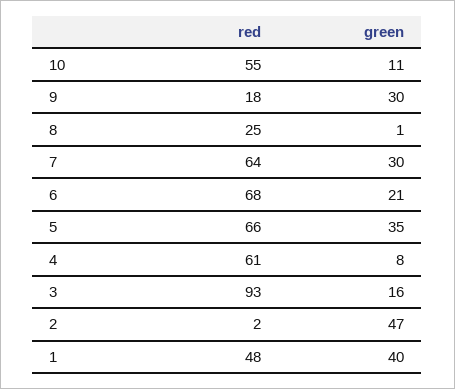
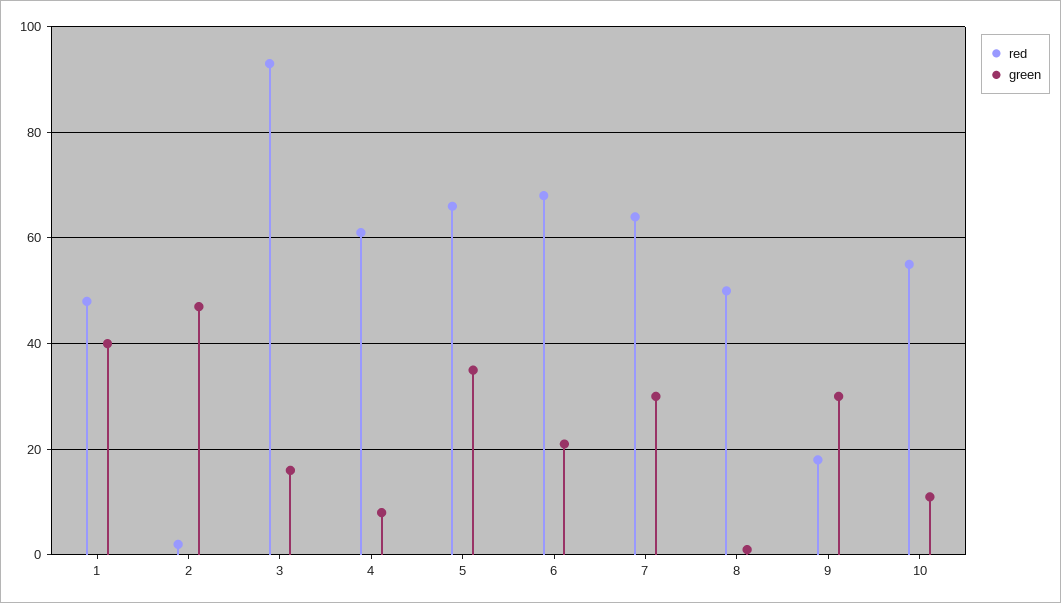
red, 8: 25 -> 50

